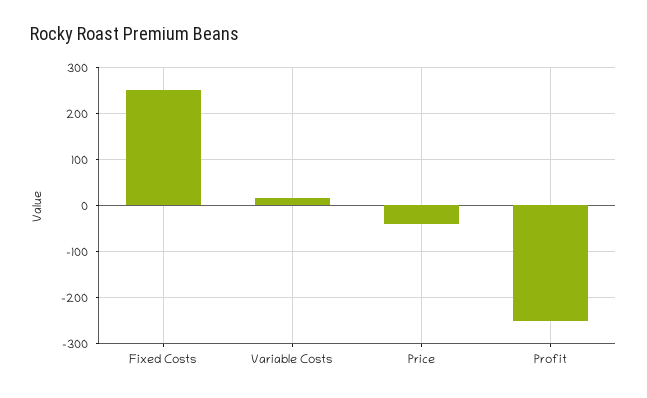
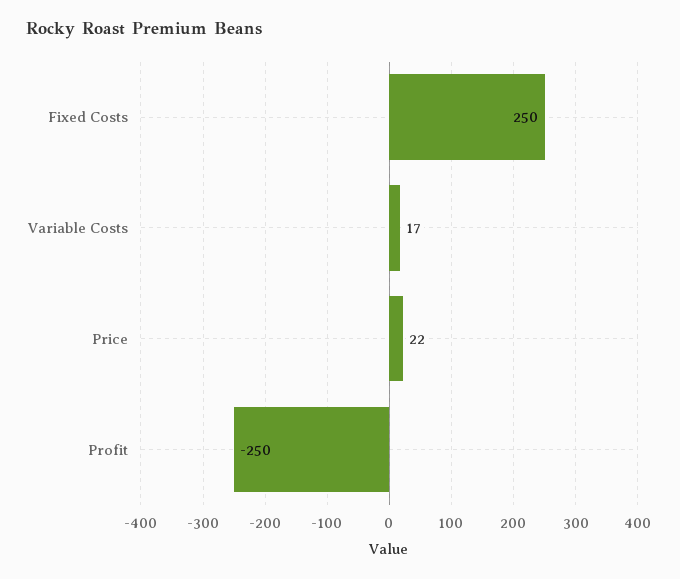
Price: -40 -> 22

